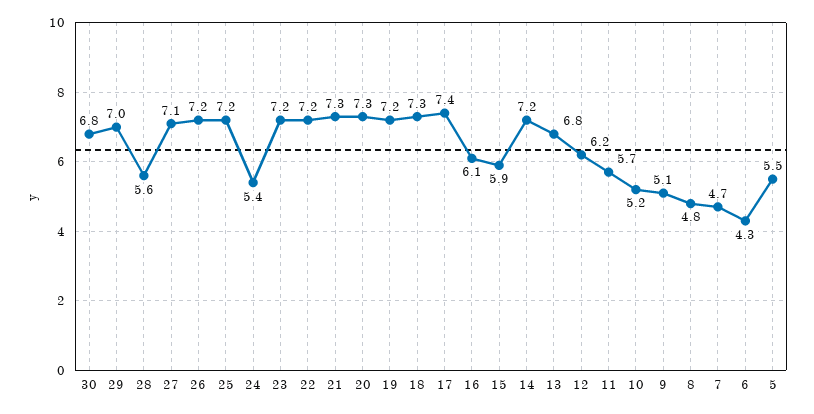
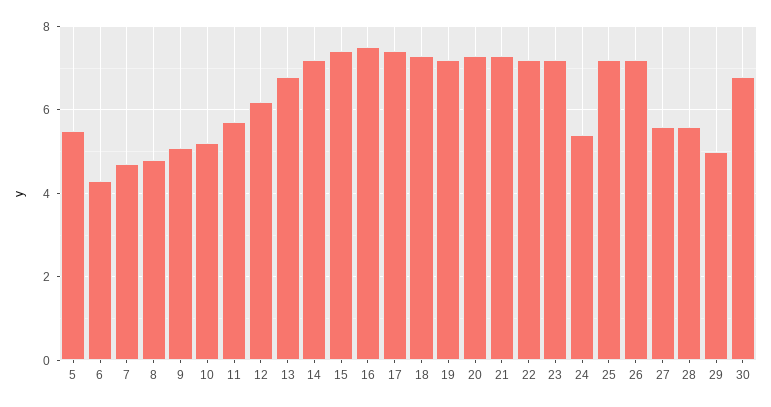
29: 7 -> 5
27: 7.1 -> 5.5
16: 6.1 -> 7.5
15: 5.9 -> 7.5

